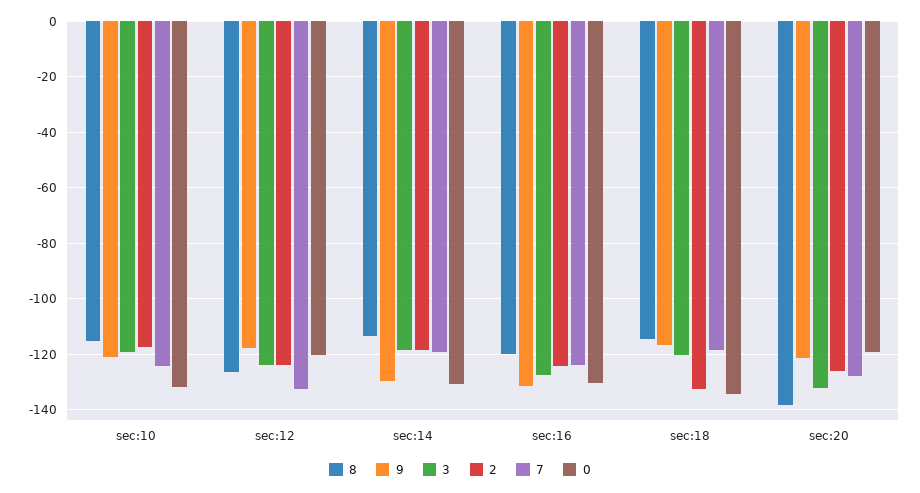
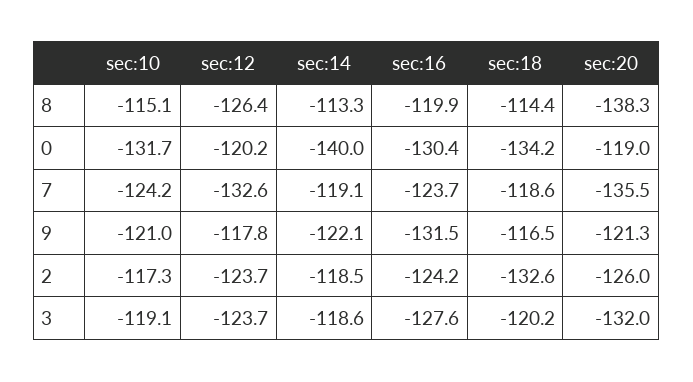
9, sec:14: -130 -> -122.1
0, sec:14: -130 -> -140
7, sec:20: -127.5 -> -135.5

